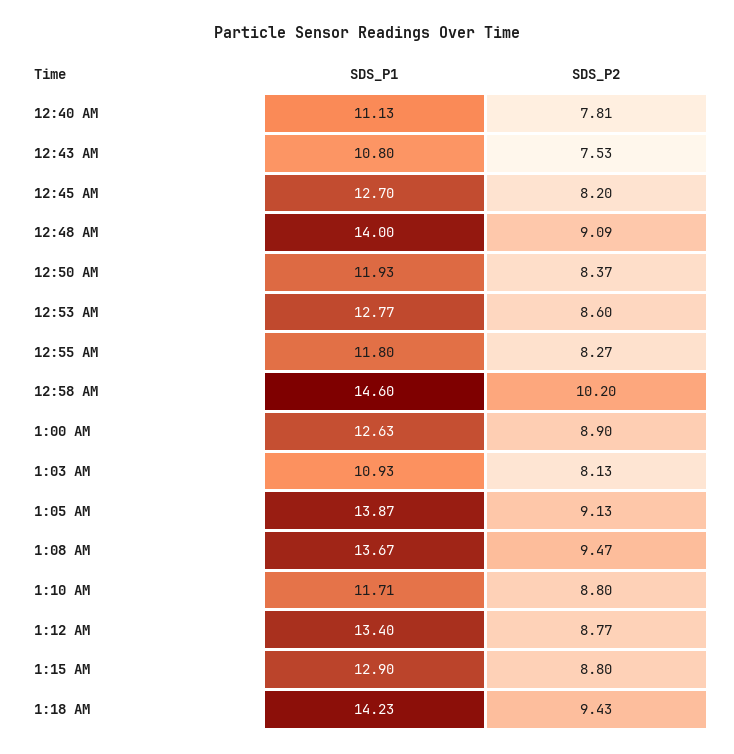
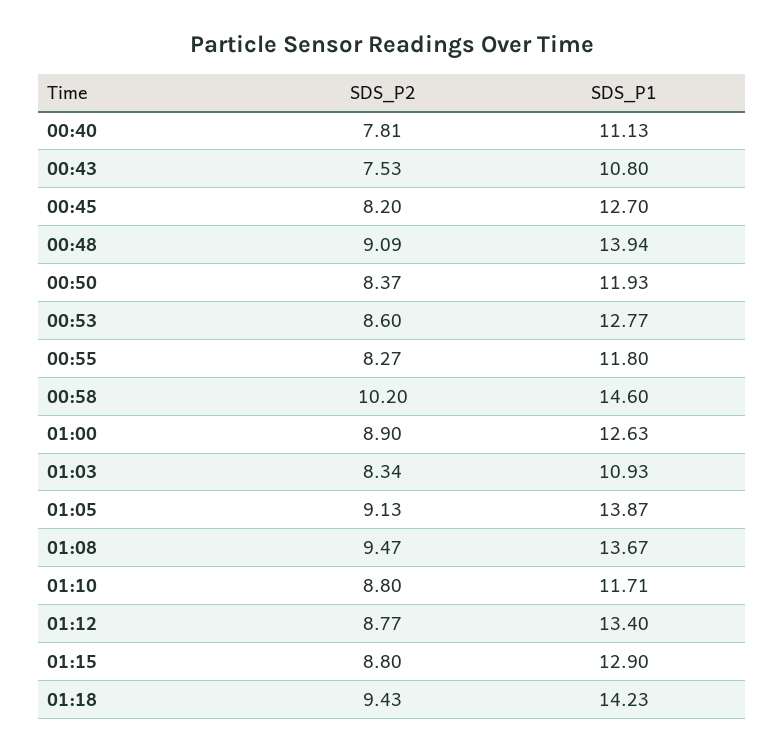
SDS_P1, 12:48 AM: 14 -> 13.94
SDS_P2, 1:03 AM: 8.13 -> 8.34

